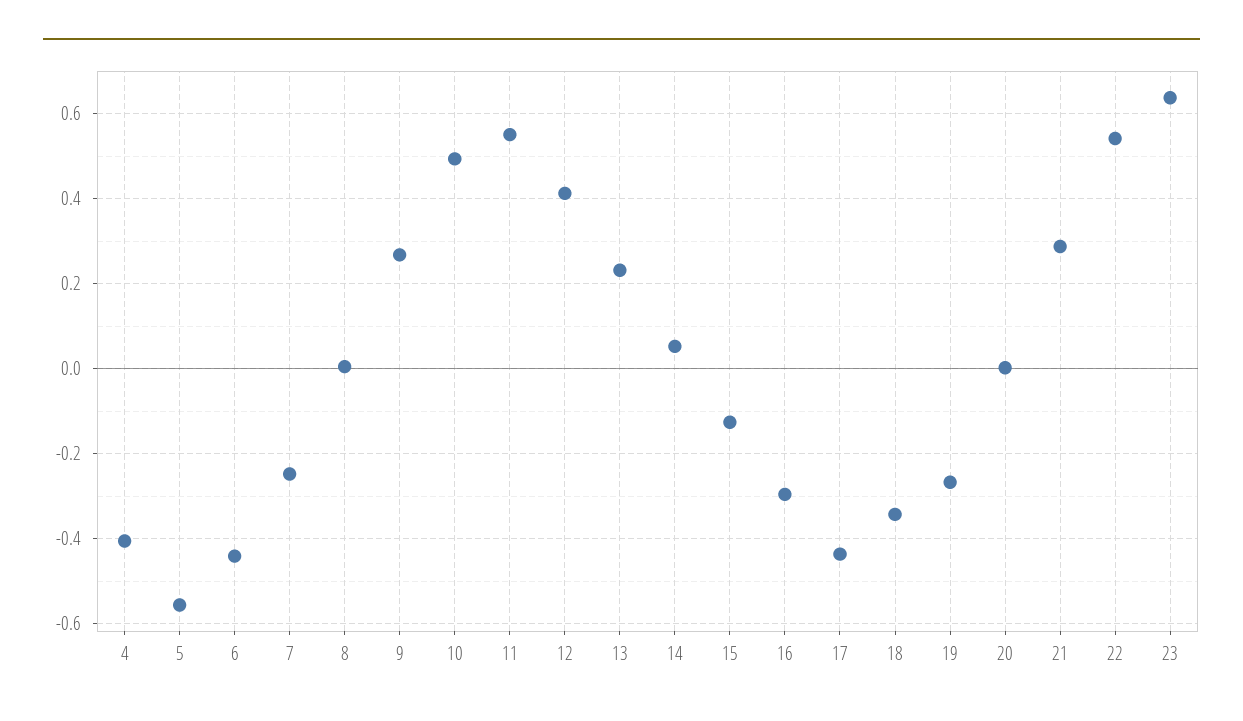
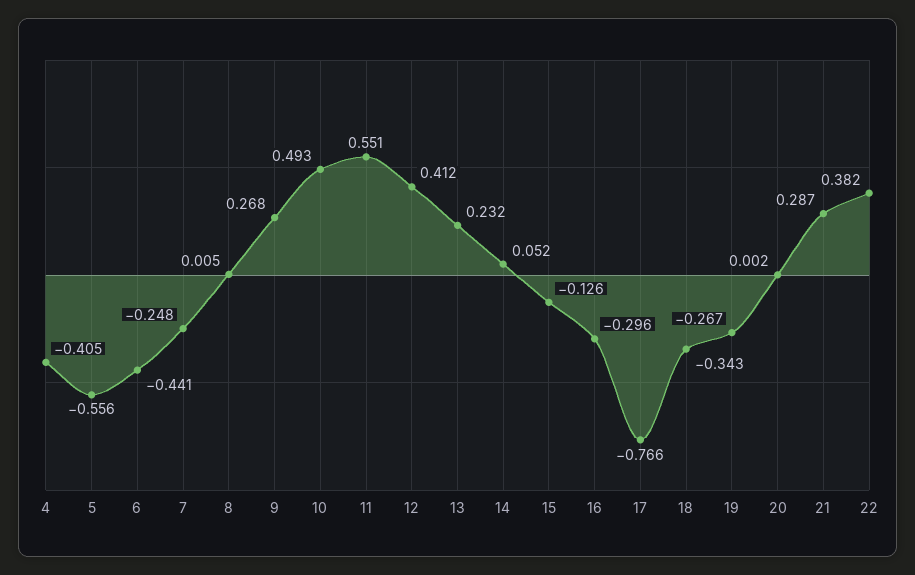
17: -0.44 -> -0.766
22: 0.54 -> 0.382
23: 0.64 -> none

